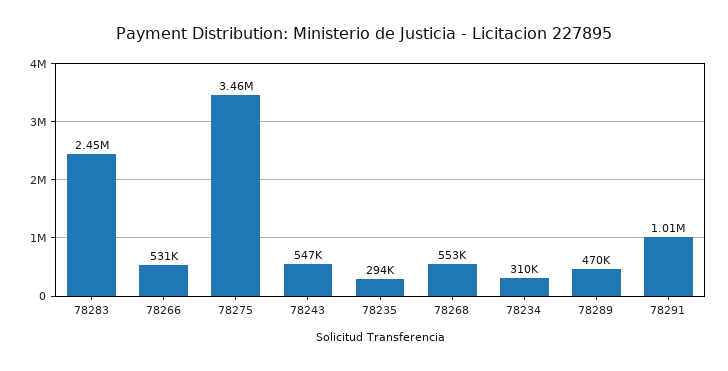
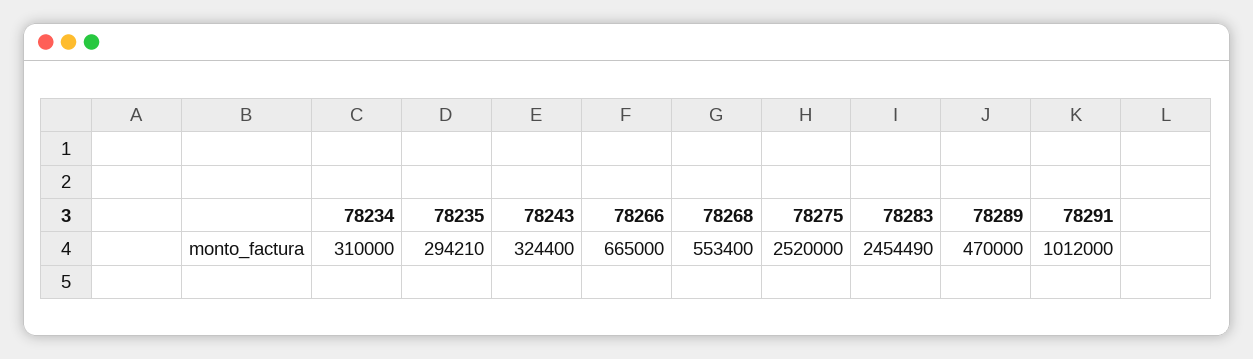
78266: 531000 -> 665000
78275: 3460000 -> 2520000
78243: 547000 -> 324400

